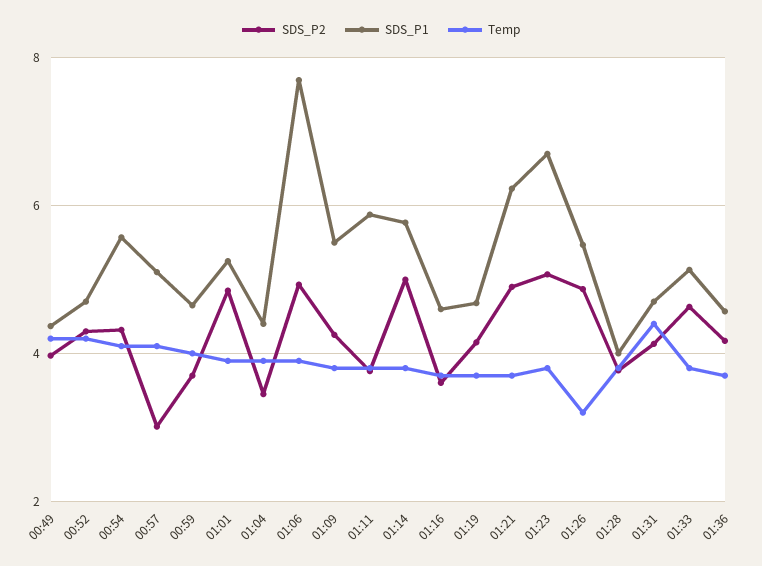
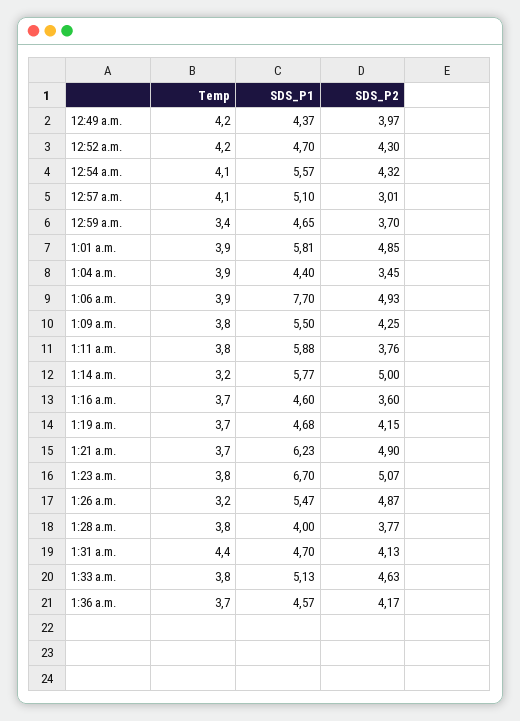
Temp, 00:59: 4 -> 3.4
SDS_P1, 01:01: 5.2 -> 5.81
Temp, 01:14: 3.8 -> 3.2

